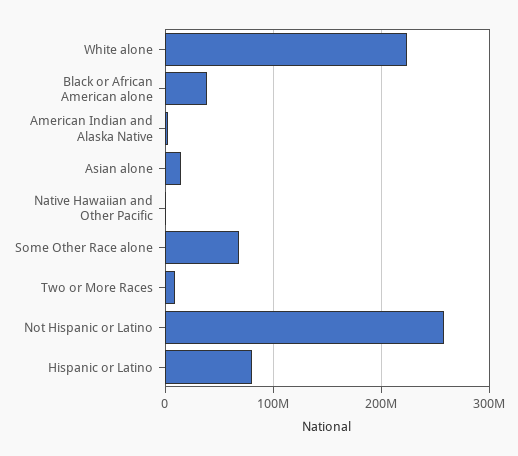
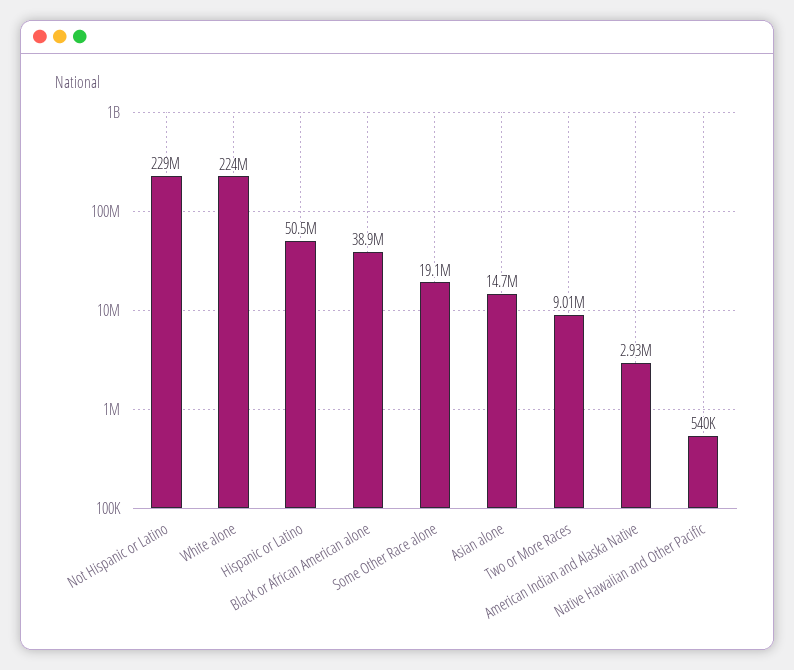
Some Other Race alone: 70000000 -> 19100000
Not Hispanic or Latino: 260000000 -> 229000000
Hispanic or Latino: 80000000 -> 50500000

